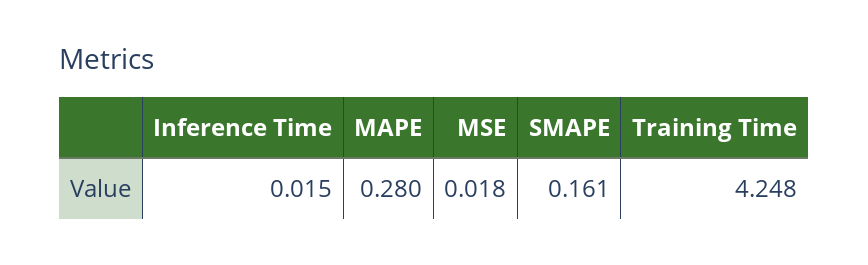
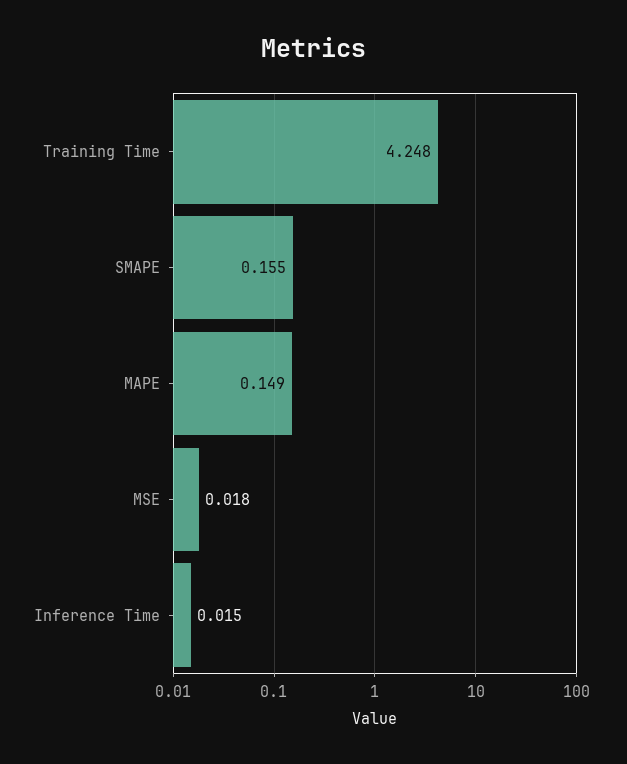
MAPE: 0.28 -> 0.149
SMAPE: 0.161 -> 0.155

